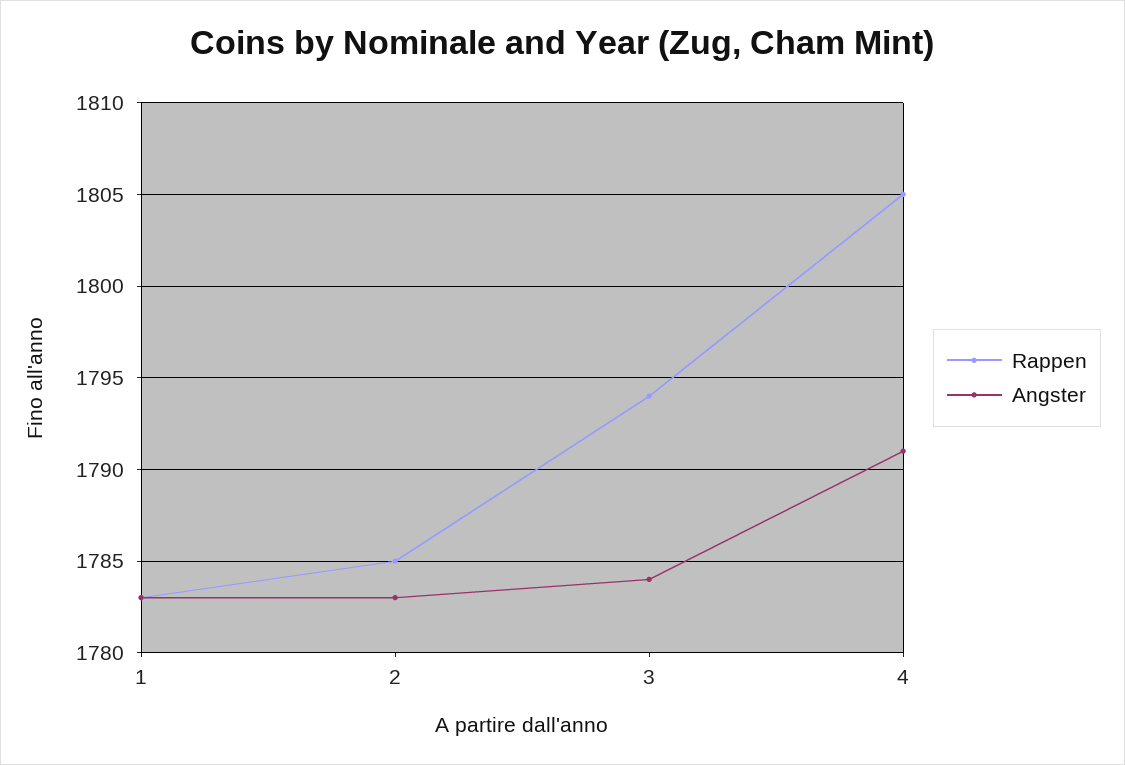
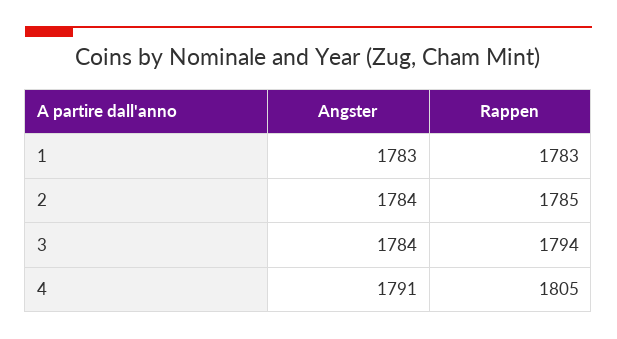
Angster, 2: 1783 -> 1784

